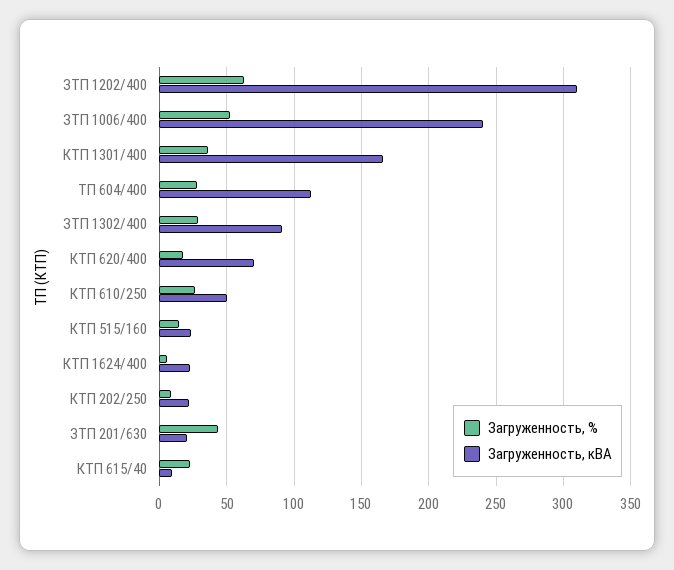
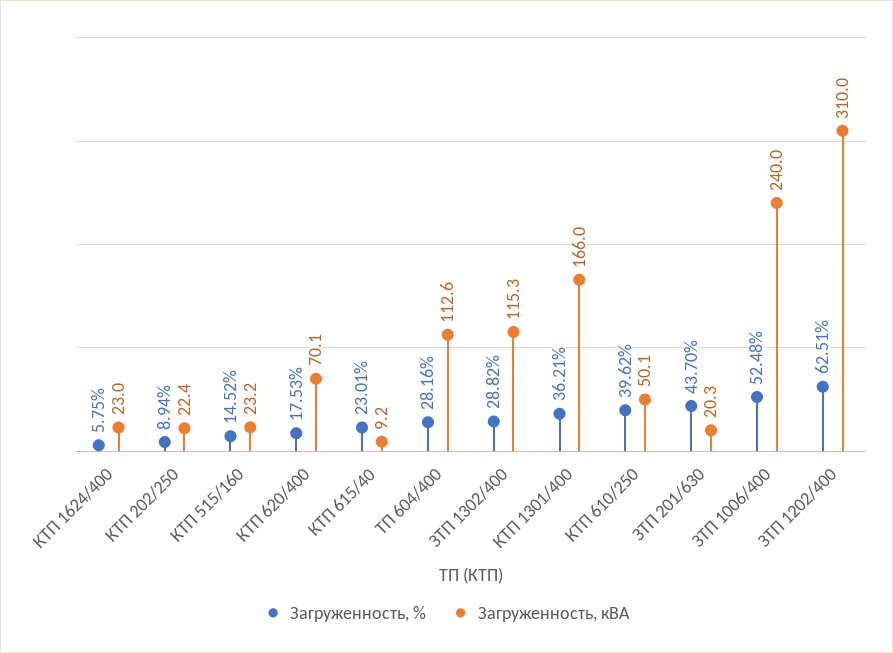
Загруженность, кВА, ЗТП 1302/400: 90 -> 115.3
Загруженность, %, КТП 610/250: 25 -> 39.62

